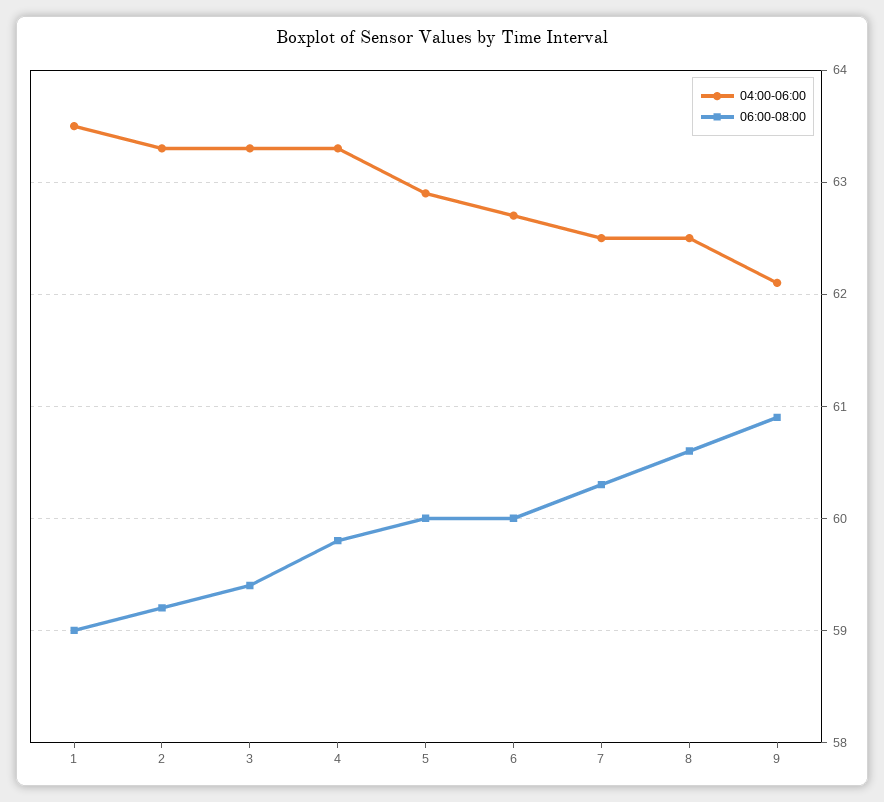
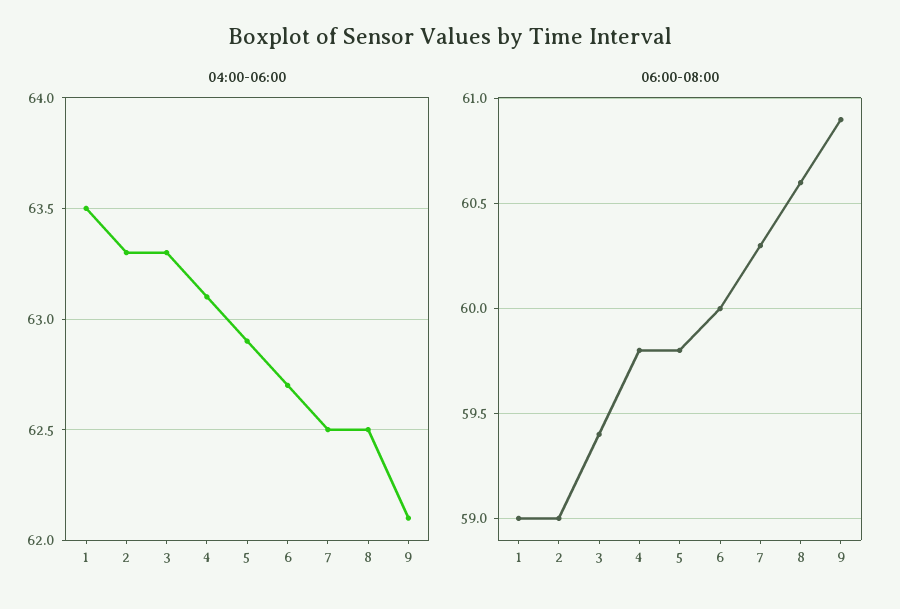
06:00-08:00, 2: 59.2 -> 59
04:00-06:00, 4: 63.3 -> 63.1
06:00-08:00, 5: 60 -> 59.8

